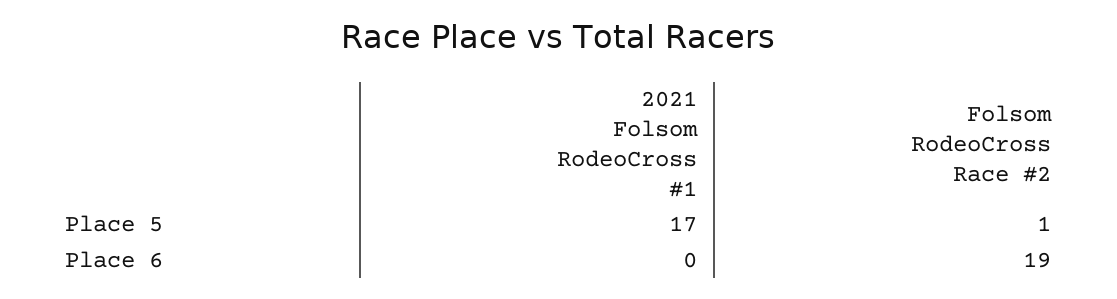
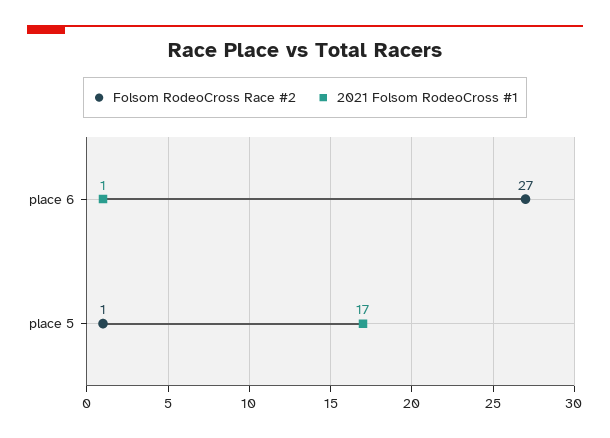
2021 Folsom RodeoCross #1, Place 6: 0 -> 1
Folsom RodeoCross Race #2, Place 6: 19 -> 27

